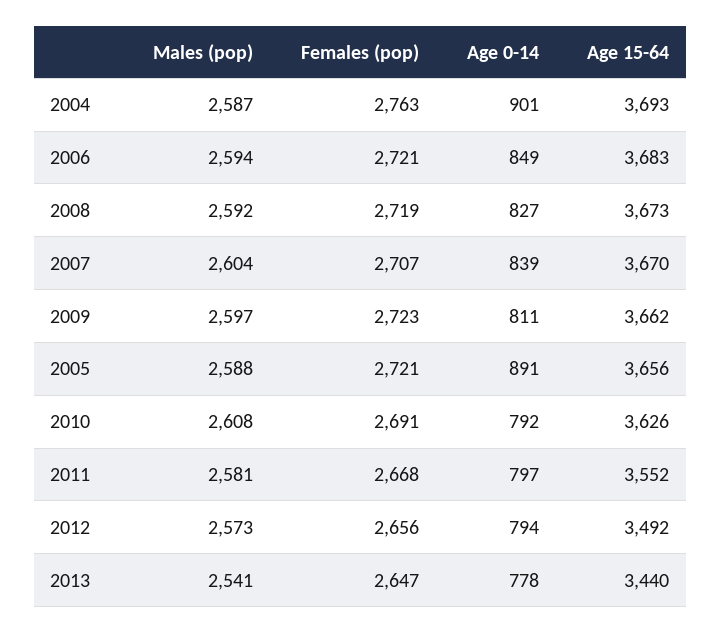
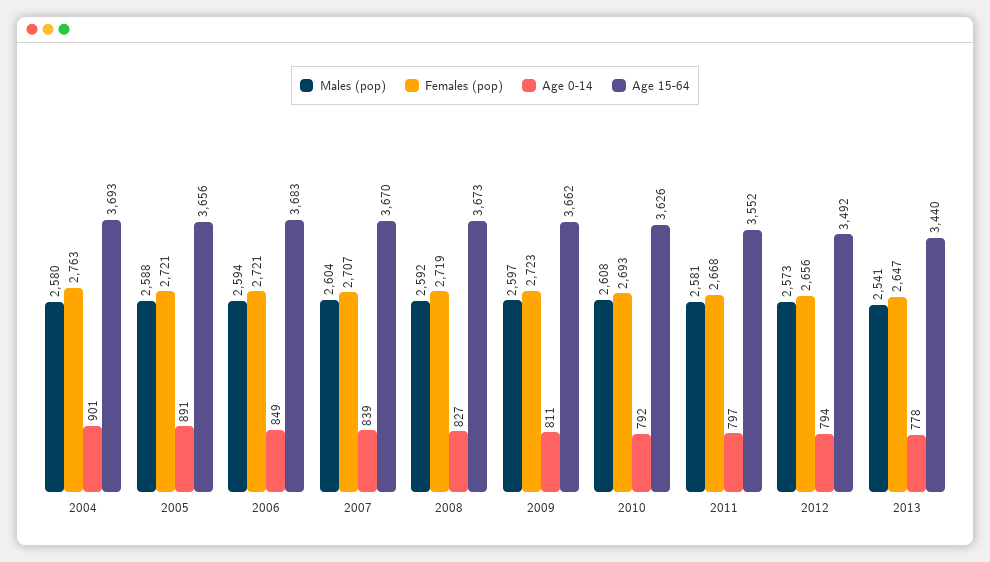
Males (pop), 2004: 2587 -> 2580
Females (pop), 2010: 2691 -> 2693

